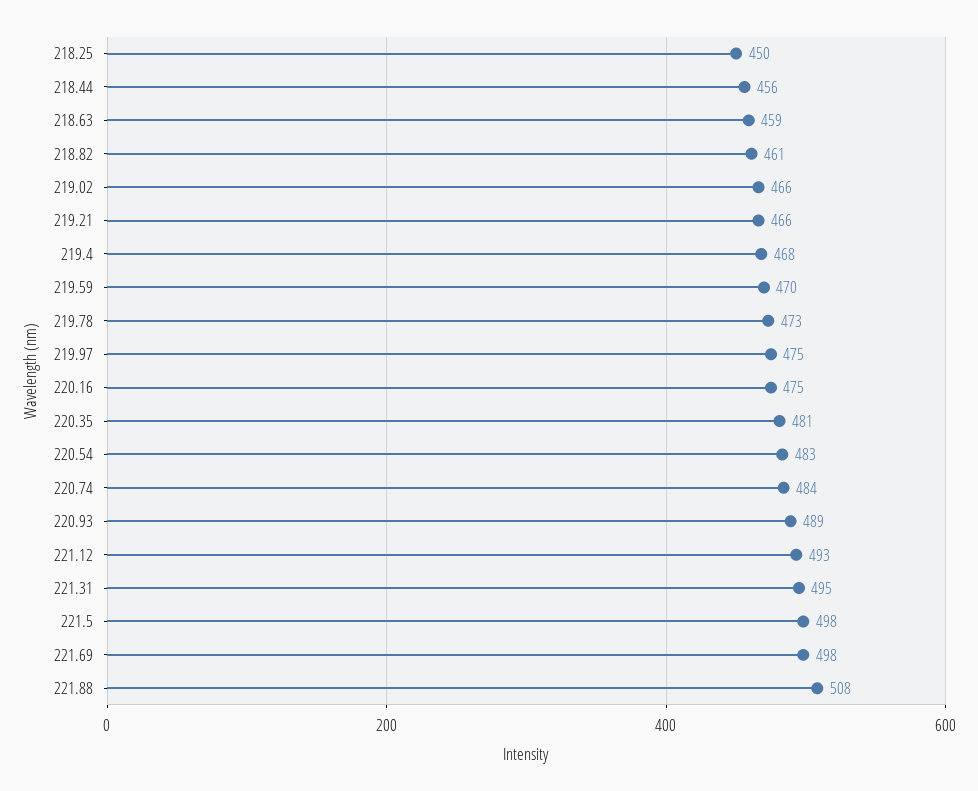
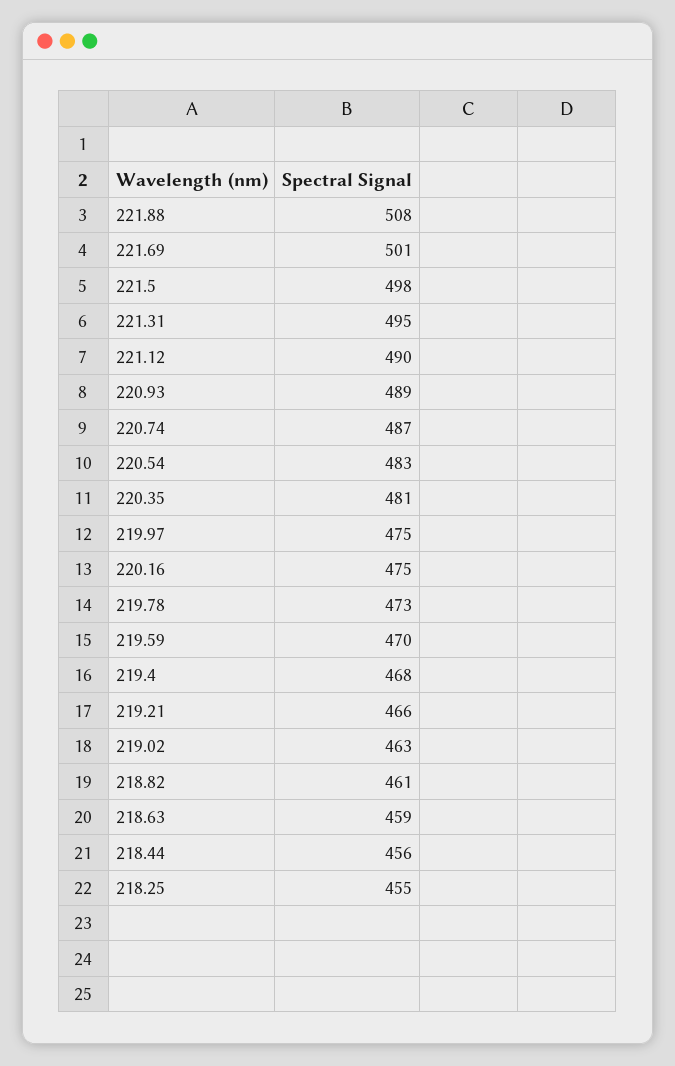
218.25: 450 -> 455
219.02: 466 -> 463
220.74: 484 -> 487
221.12: 493 -> 490
221.69: 498 -> 501

